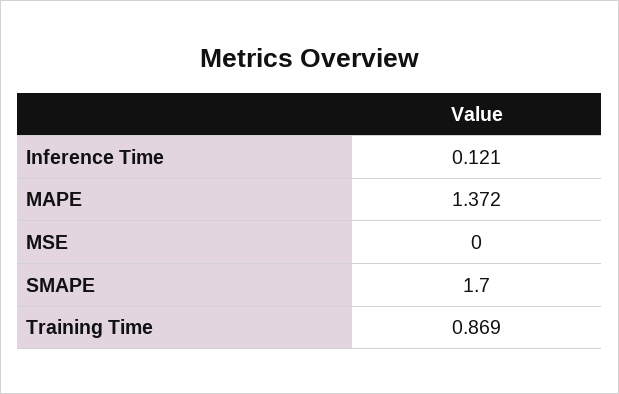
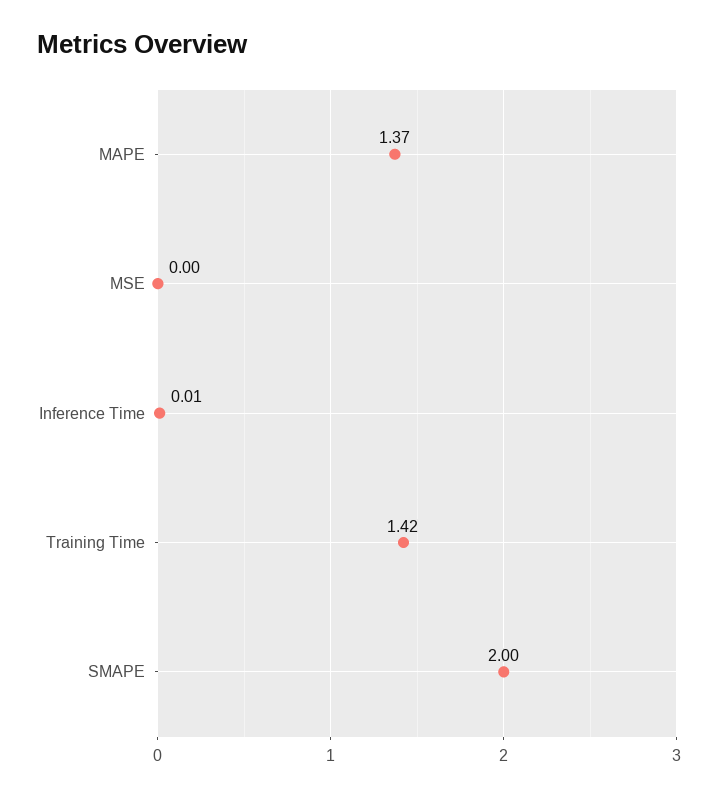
Inference Time: 0.121 -> 0.01
SMAPE: 1.7 -> 2
Training Time: 0.869 -> 1.42

